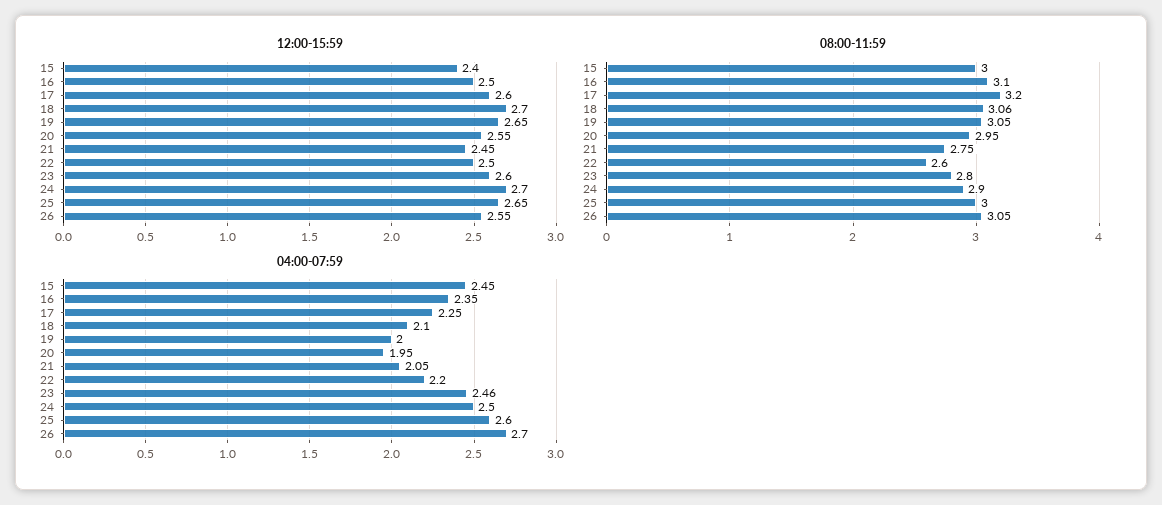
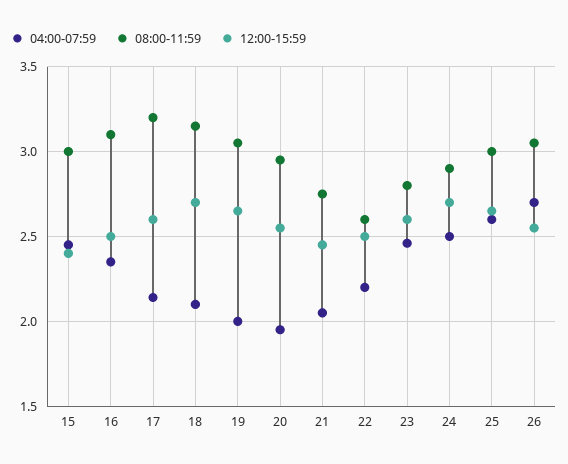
08:00-11:59, 18: 3.06 -> 3.15
04:00-07:59, 17: 2.25 -> 2.15

